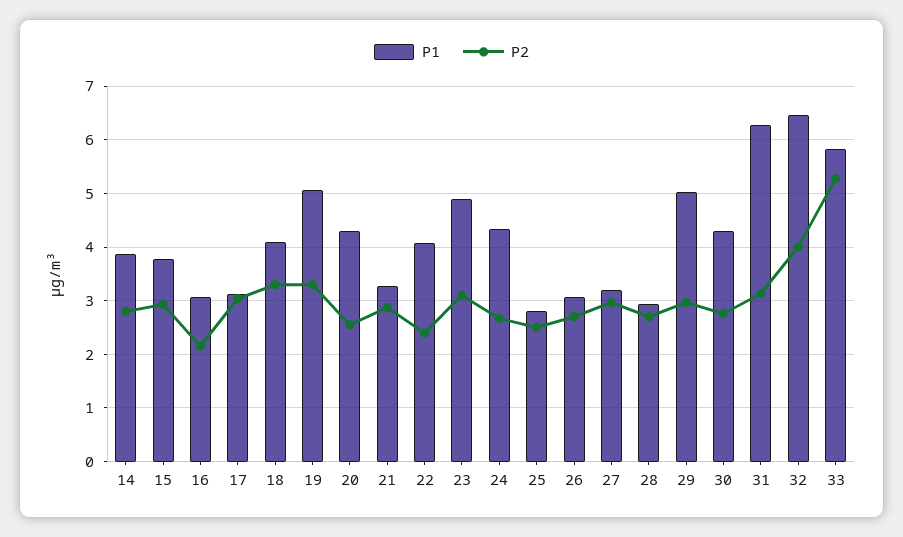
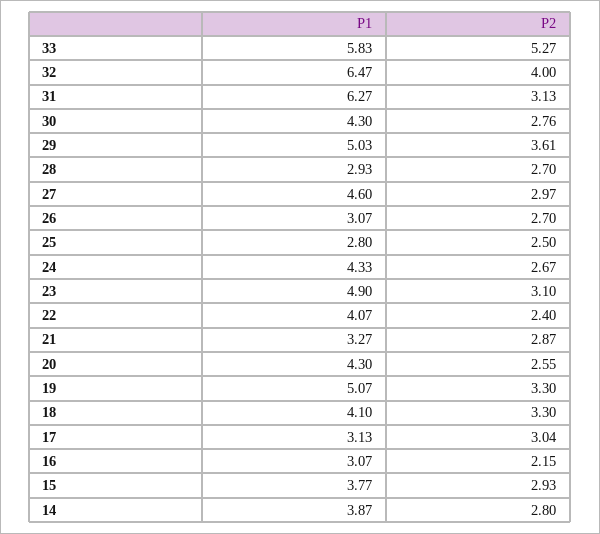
P1, 27: 3.2 -> 4.6
P2, 29: 3 -> 3.61

